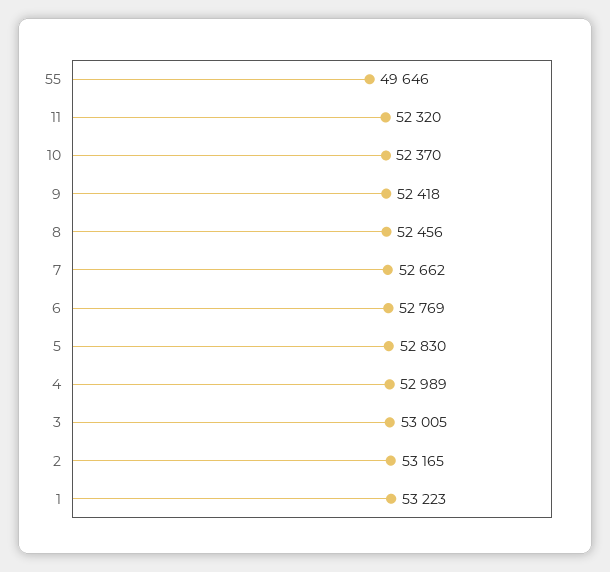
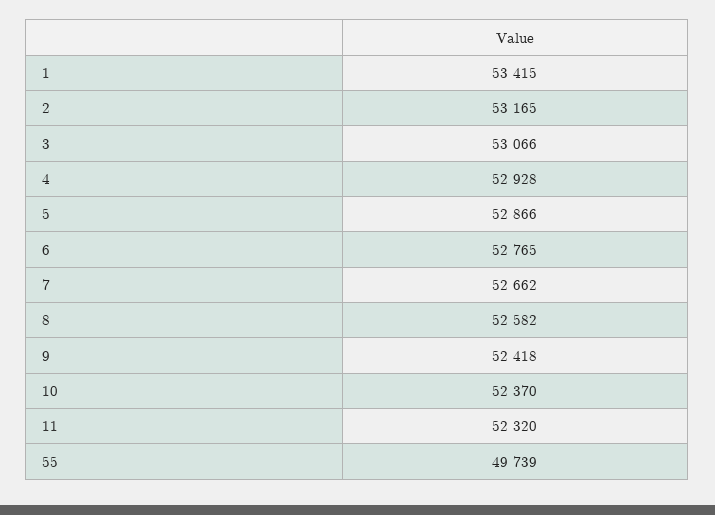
55: 49646 -> 49739
8: 52456 -> 52582
6: 52769 -> 52765
5: 52830 -> 52866
4: 52989 -> 52928
3: 53005 -> 53066
1: 53223 -> 53415

